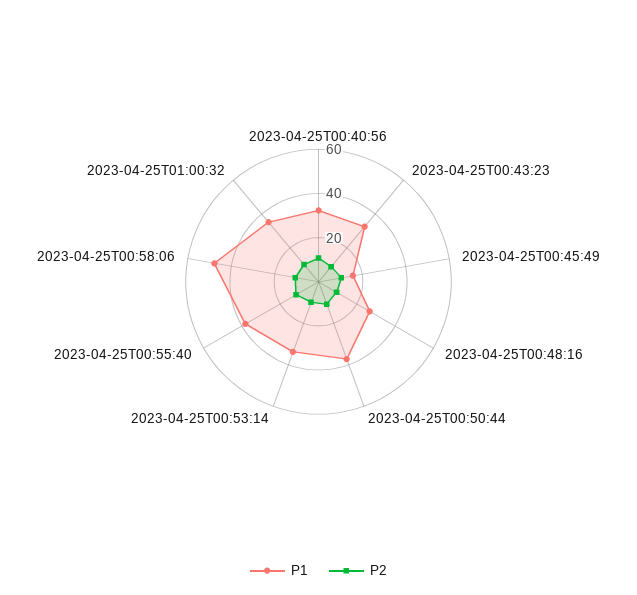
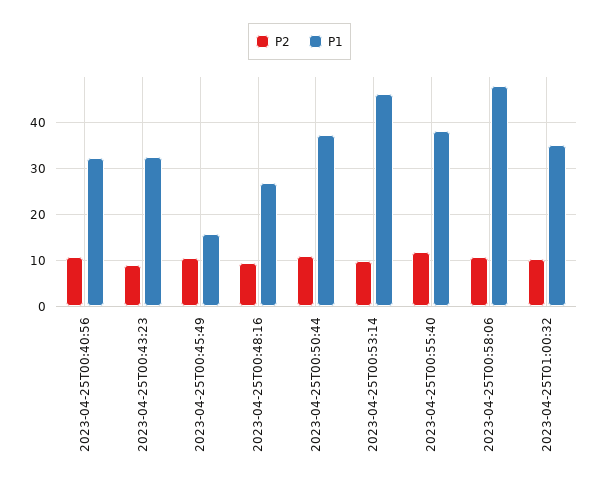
P1, 2023-04-25T00:53:14: 35 -> 46

